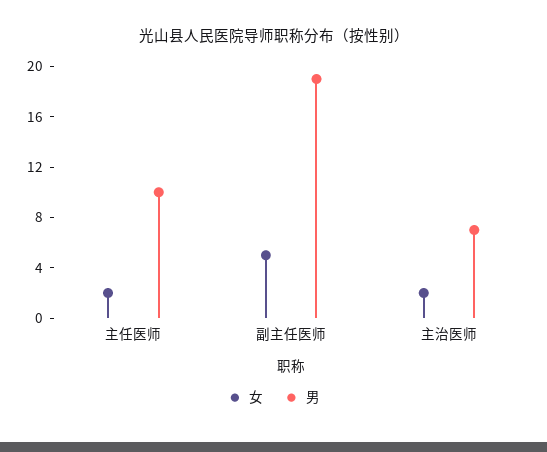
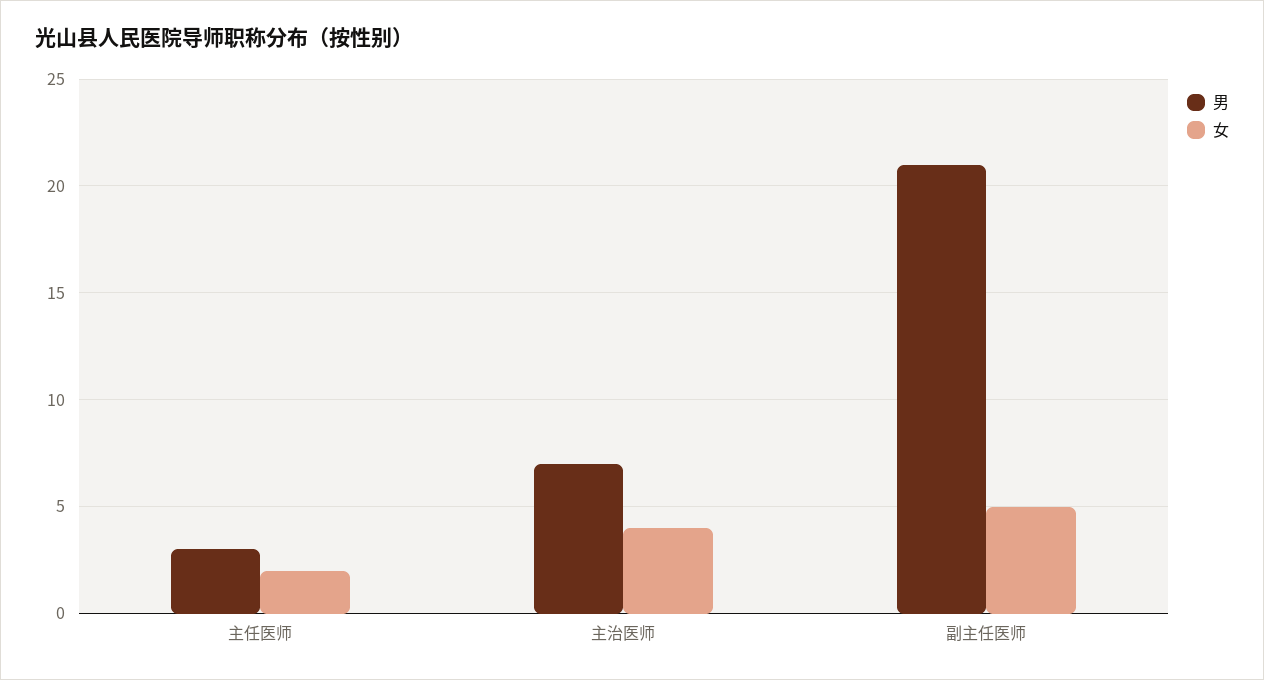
男, 主任医师: 10 -> 3
男, 副主任医师: 19 -> 21
女, 主治医师: 2 -> 4

